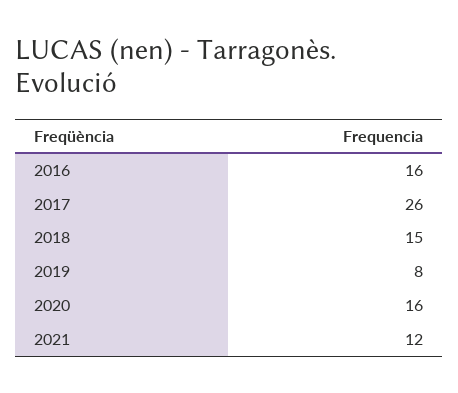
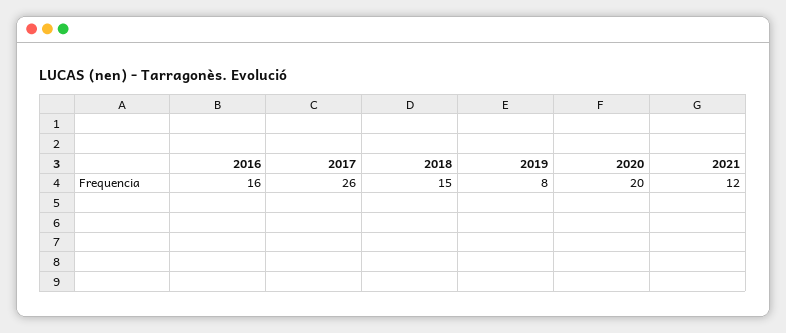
2020: 16 -> 20

